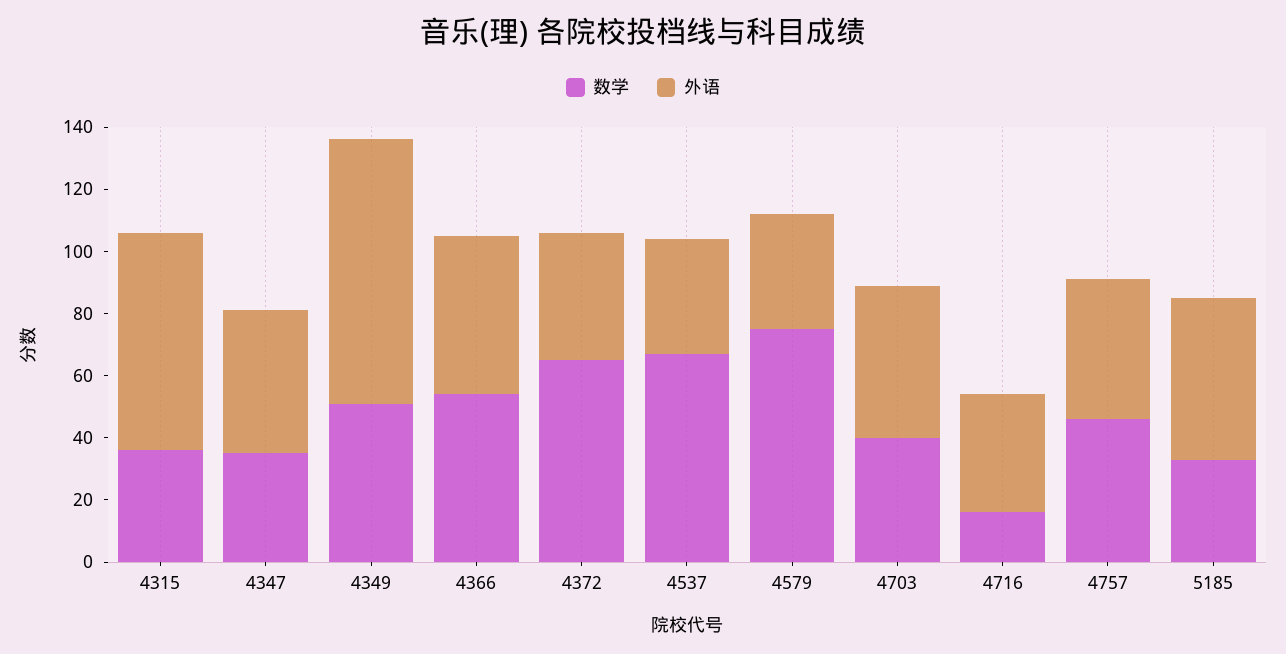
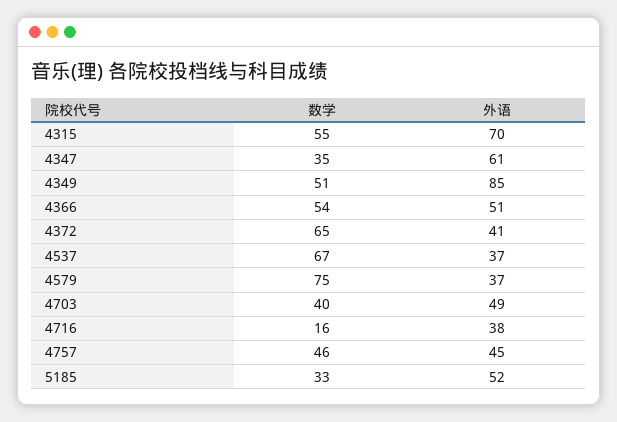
数学, 4315: 35 -> 55
外语, 4347: 45 -> 61

